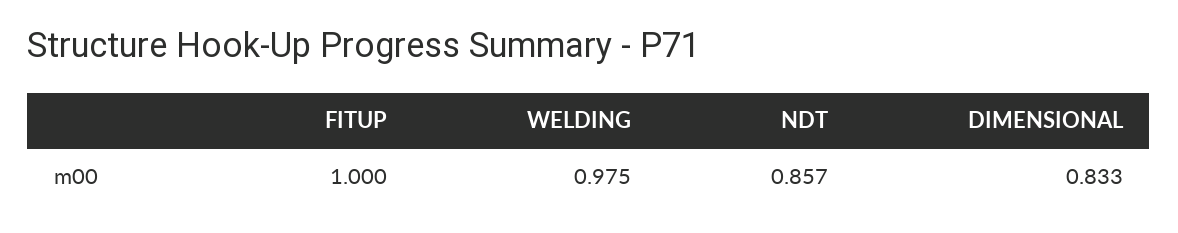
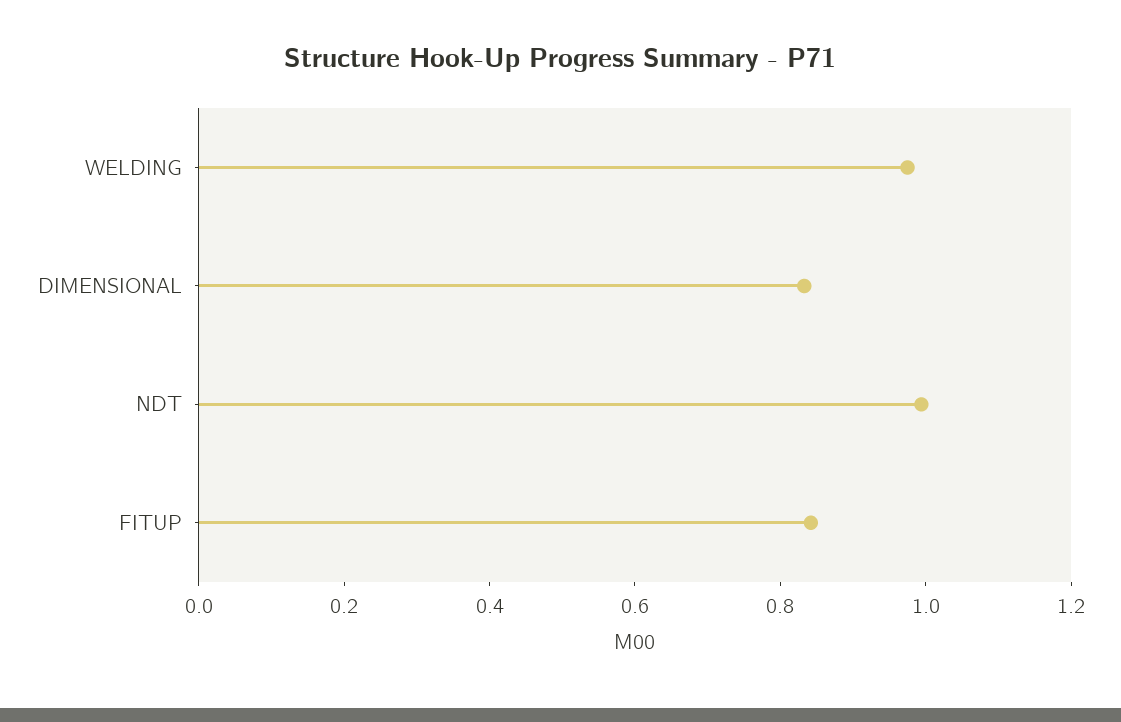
FITUP: 1 -> 0.85
NDT: 0.857 -> 1

